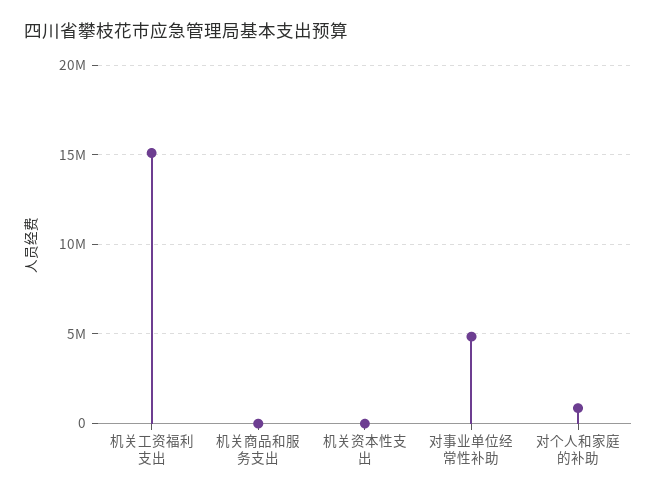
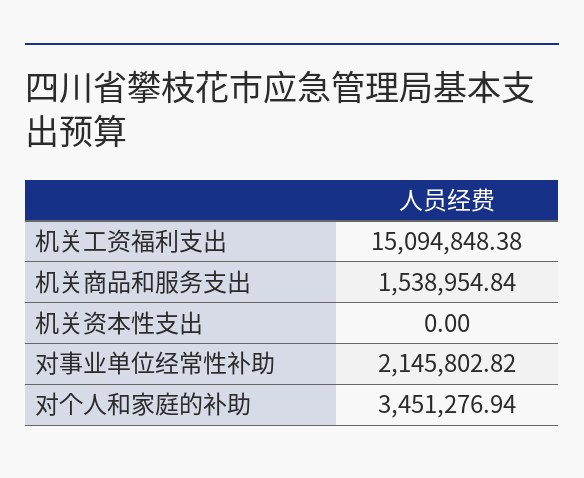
机关商品和服务支出: 0 -> 1538954.84
对事业单位经常性补助: 5000000 -> 2145802.82
对个人和家庭的补助: 1000000 -> 3451276.94

